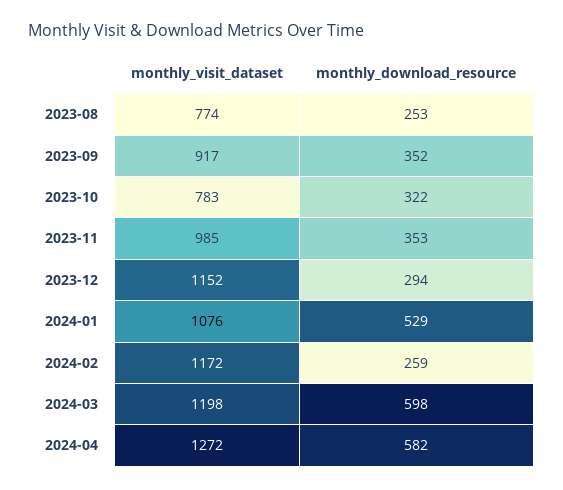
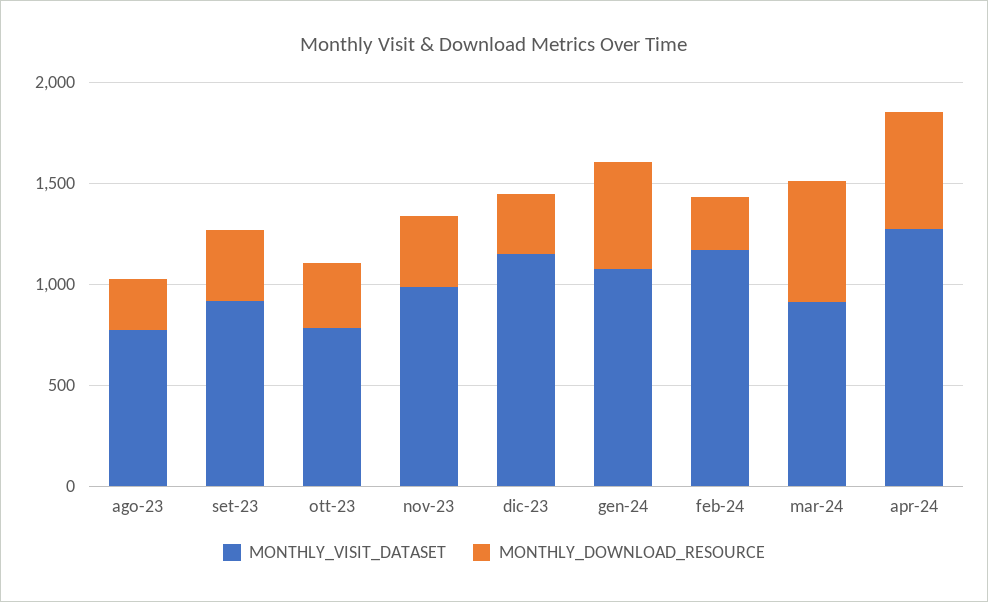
monthly_visit_dataset, 2024-03: 1198 -> 900

